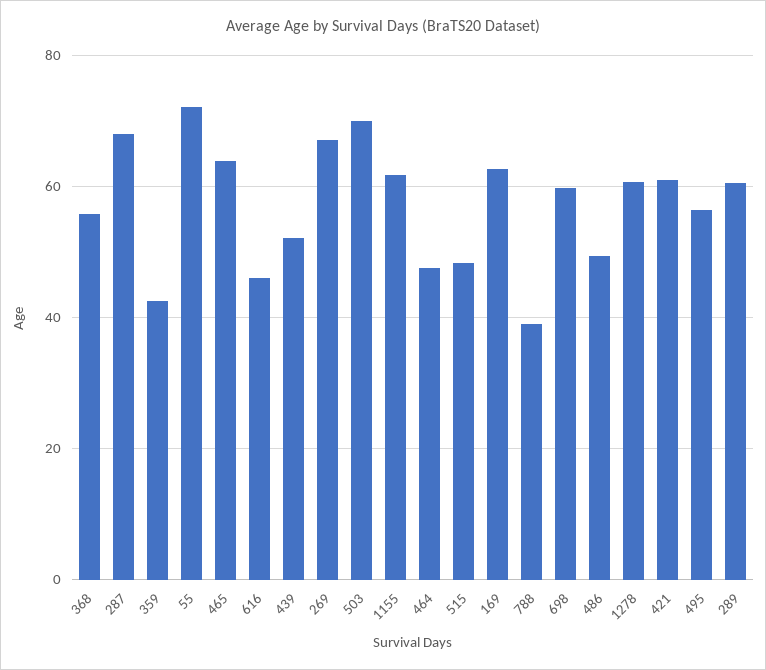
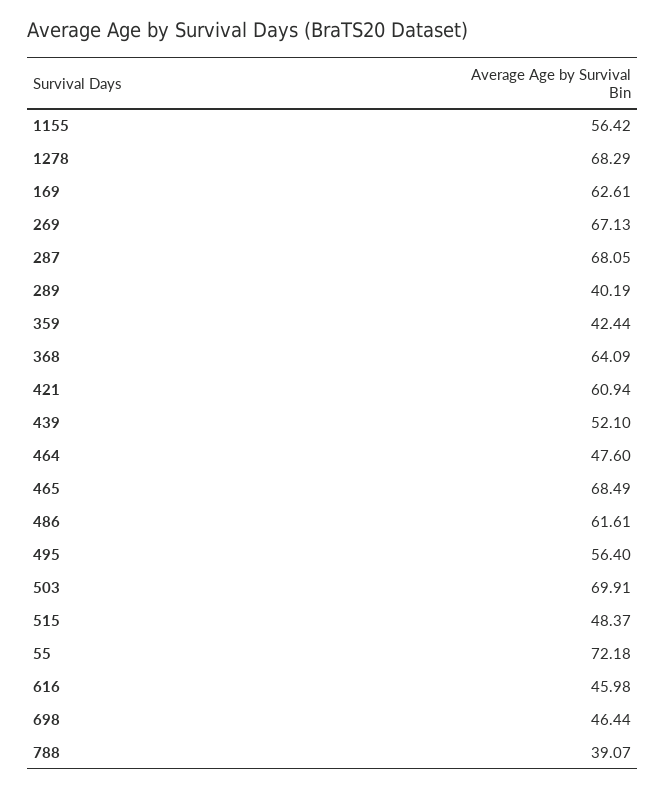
368: 56 -> 64.09
465: 64 -> 68.49
1155: 62 -> 56.42
698: 60 -> 46.44
486: 50 -> 61.61
1278: 60 -> 68.29
289: 60 -> 40.19

